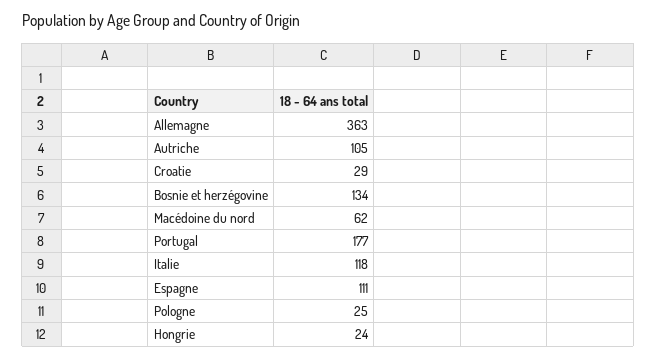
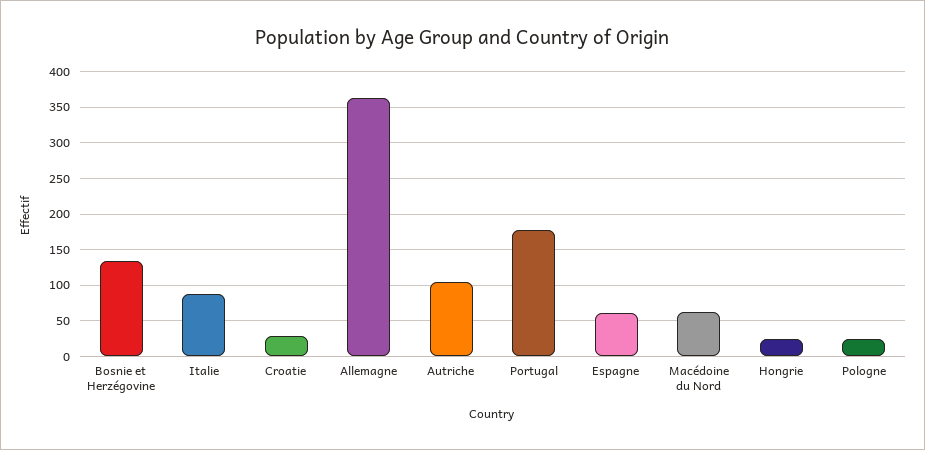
Italie: 118 -> 90
Espagne: 111 -> 60

